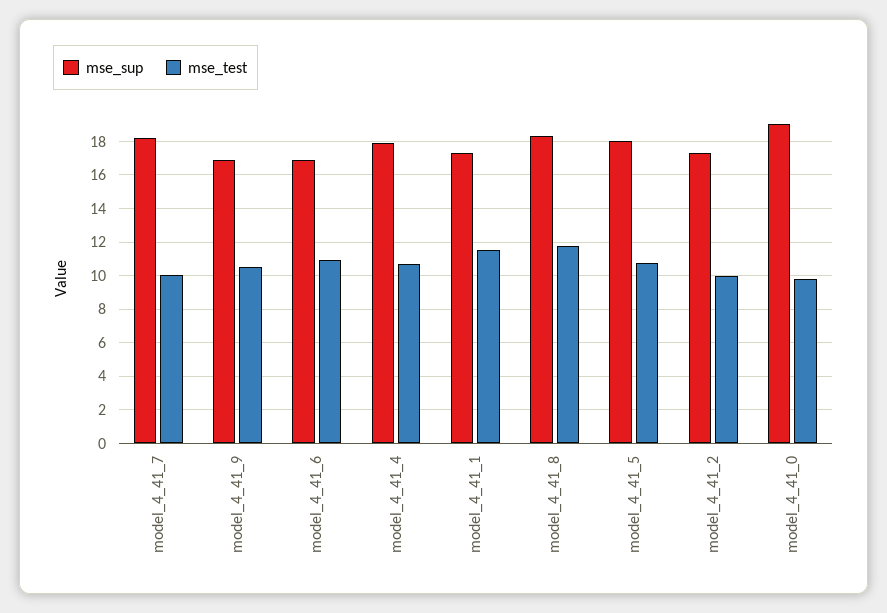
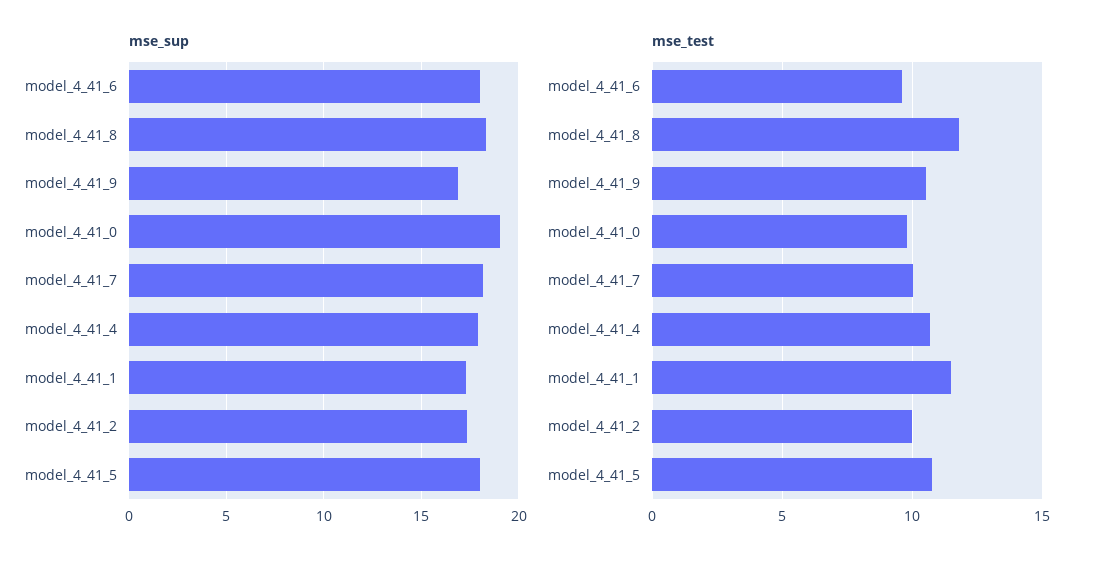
mse_sup, model_4_41_6: 17 -> 18
mse_test, model_4_41_6: 11 -> 9.5

